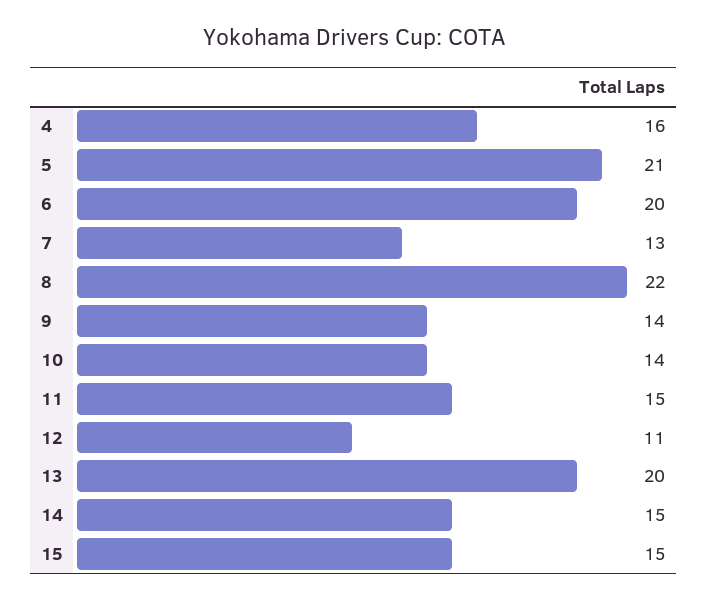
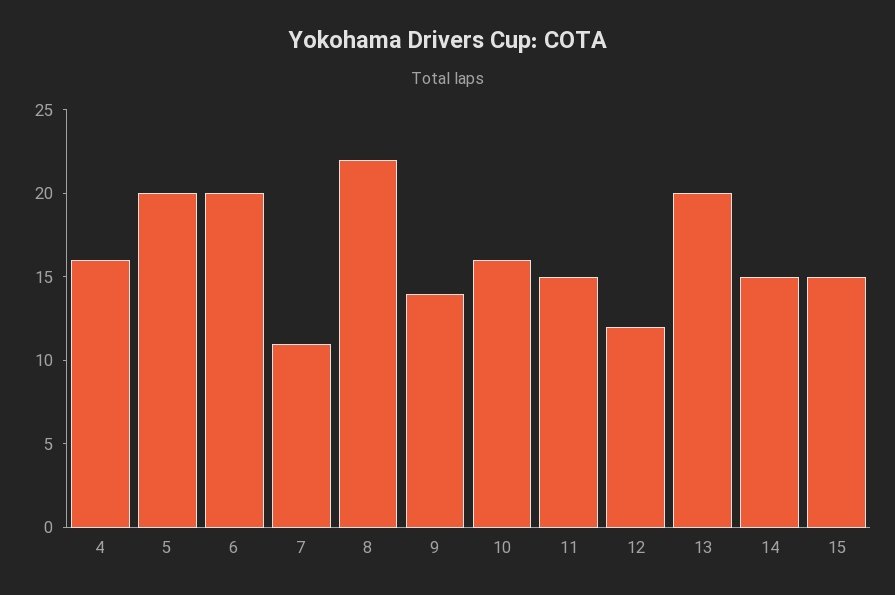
5: 21 -> 20
7: 13 -> 11
10: 14 -> 16
12: 11 -> 12

